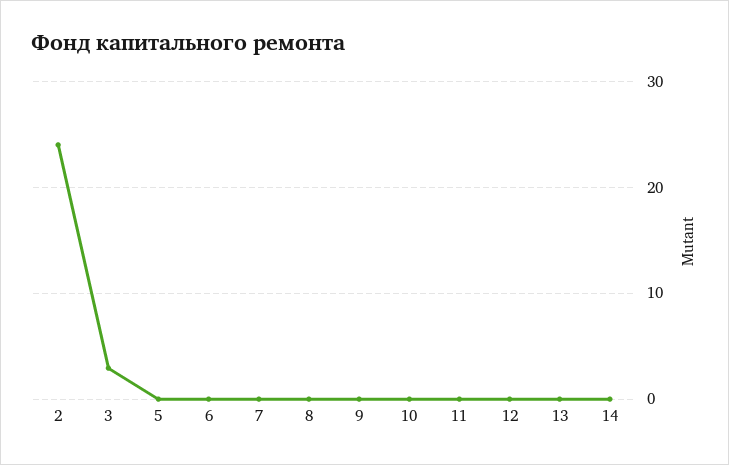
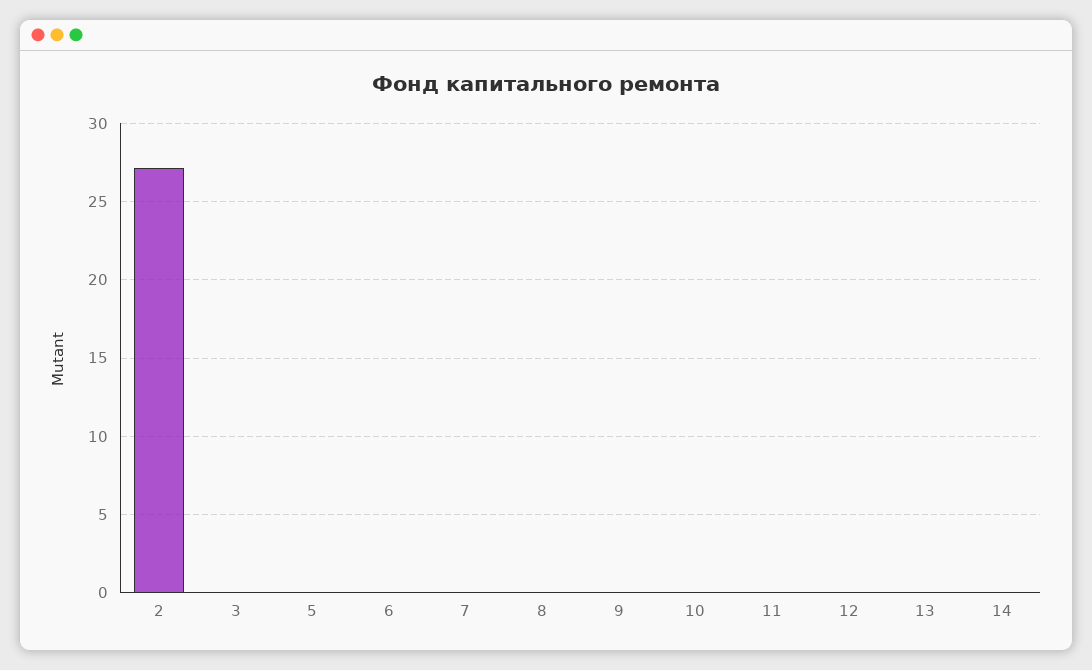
2: 24 -> 27
3: 3 -> 0

